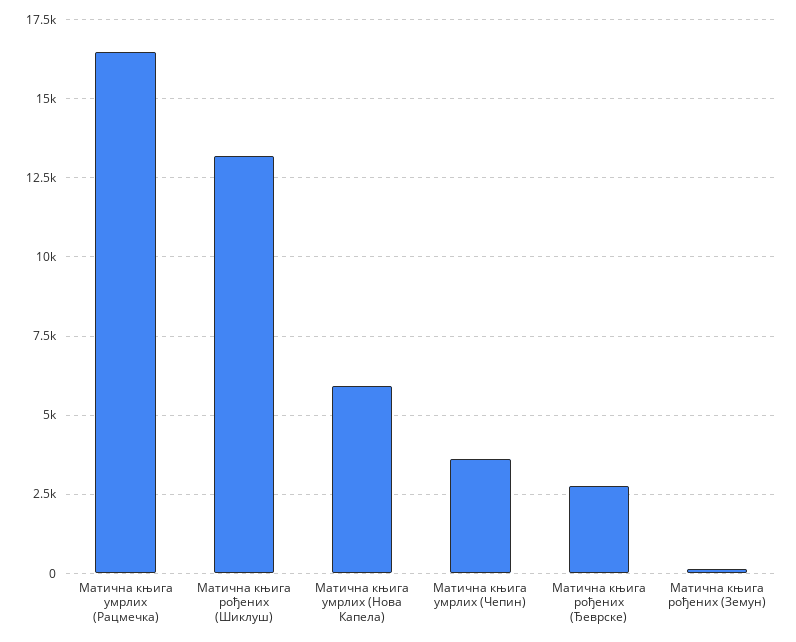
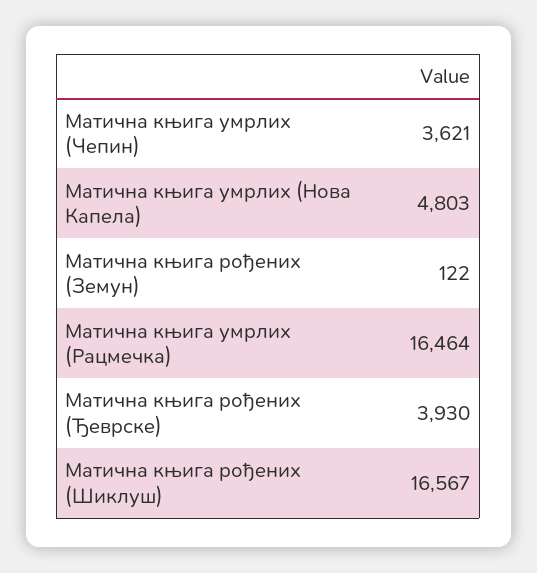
Матична књига рођених (Шиклуш): 13250 -> 16567
Матична књига умрлих (Нова Капела): 6000 -> 4803
Матична књига рођених (Ђеврске): 2750 -> 3930

